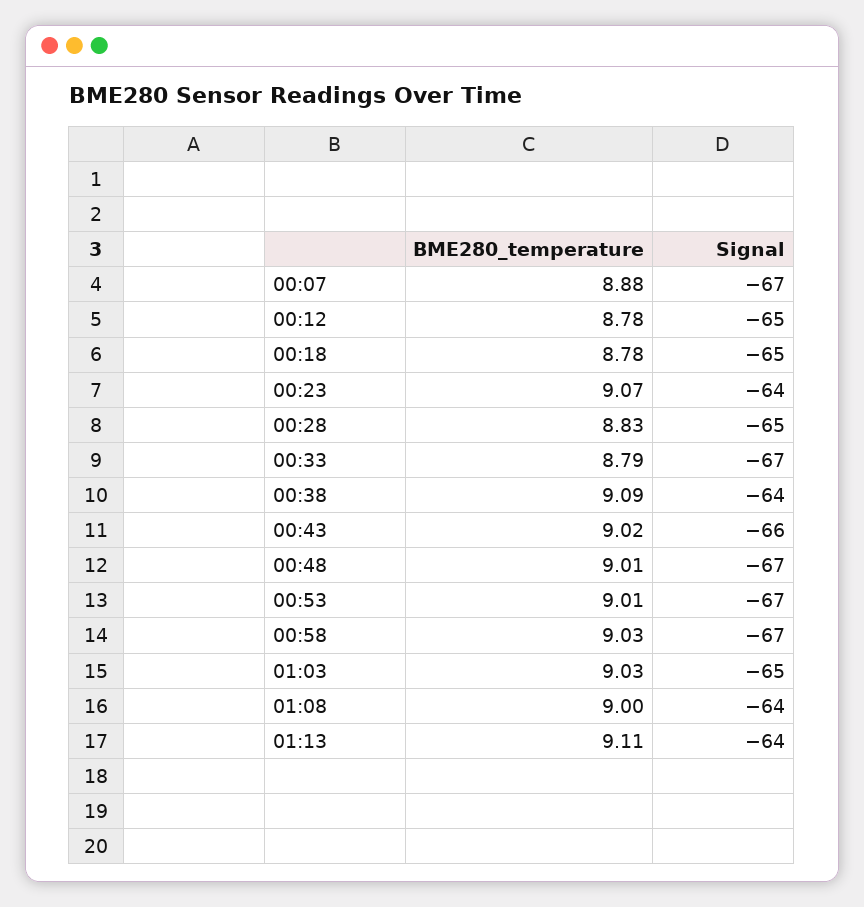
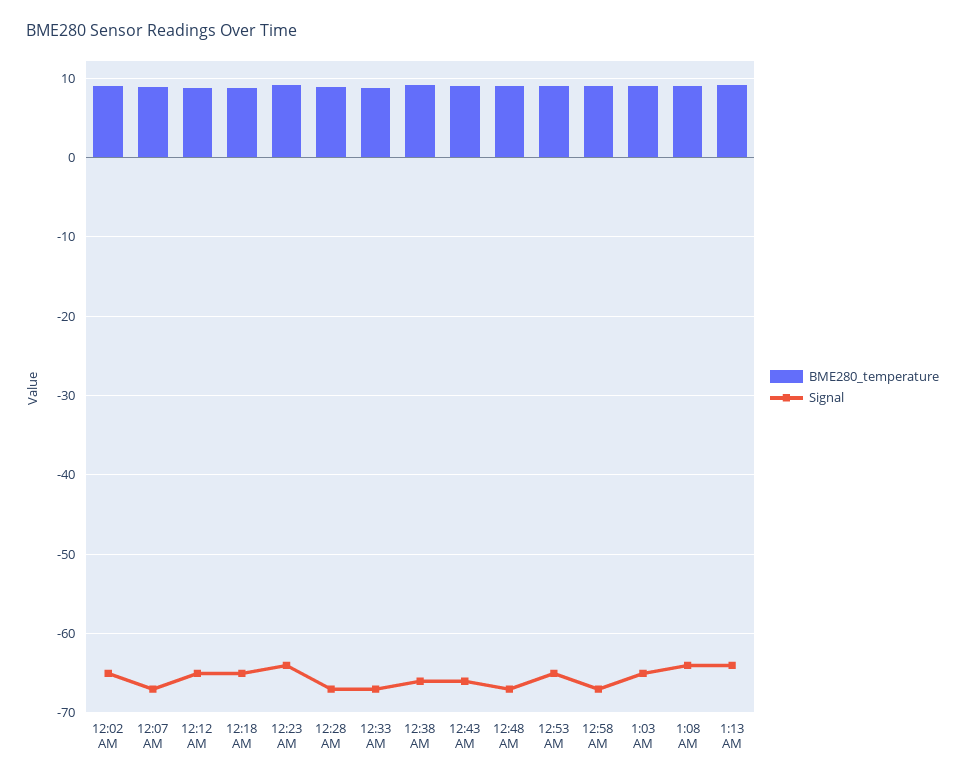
Signal, 00:28: -65 -> -67
Signal, 00:38: -64 -> -66
Signal, 00:53: -67 -> -65
BME280_temperature, 12:02 AM: none -> 9
Signal, 12:02 AM: none -> -65

